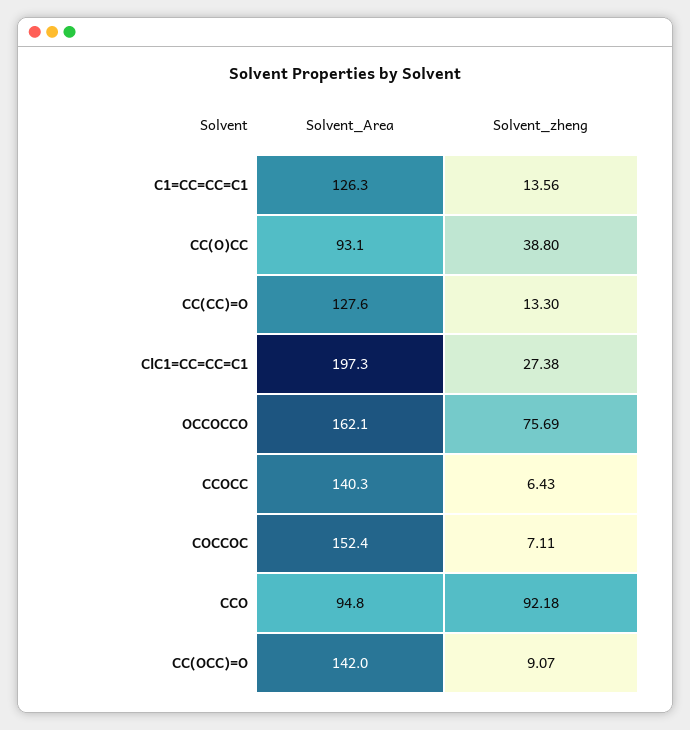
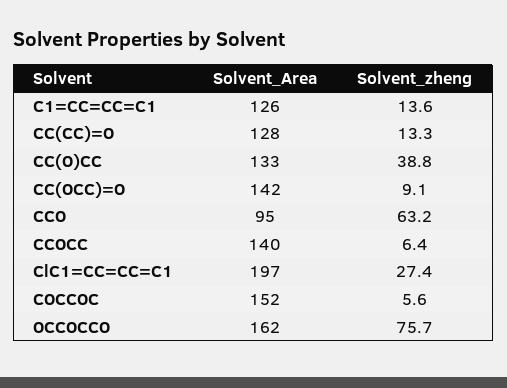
Solvent_Area, CC(O)CC: 93.1 -> 133
Solvent_zheng, COCCOC: 7.11 -> 5.6
Solvent_zheng, CCO: 92.18 -> 63.2

